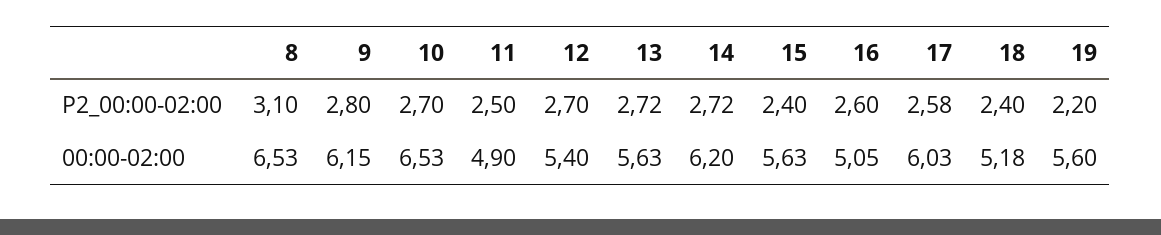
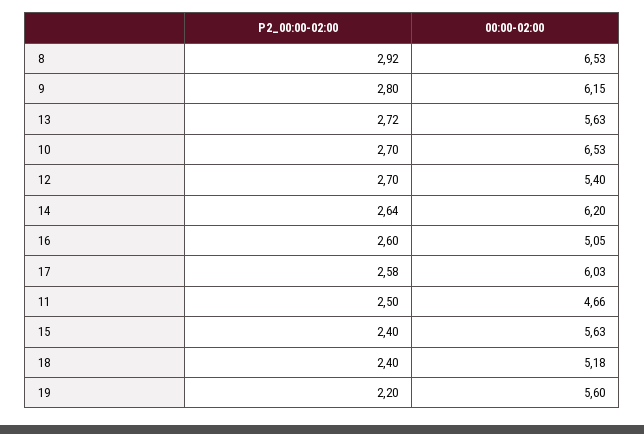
8, P2_00:00-02:00: 3.1 -> 2.92
14, P2_00:00-02:00: 2.72 -> 2.64
11, 00:00-02:00: 4.9 -> 4.66

